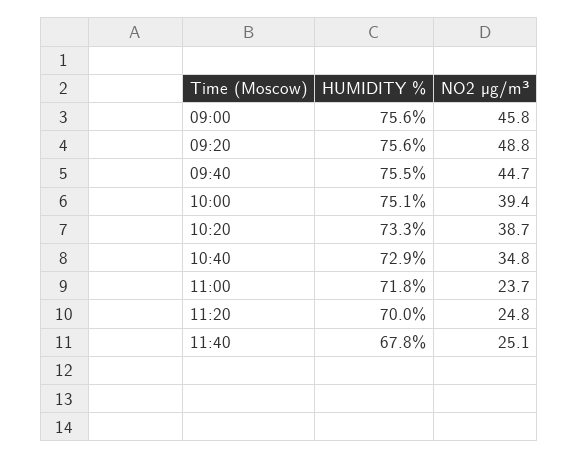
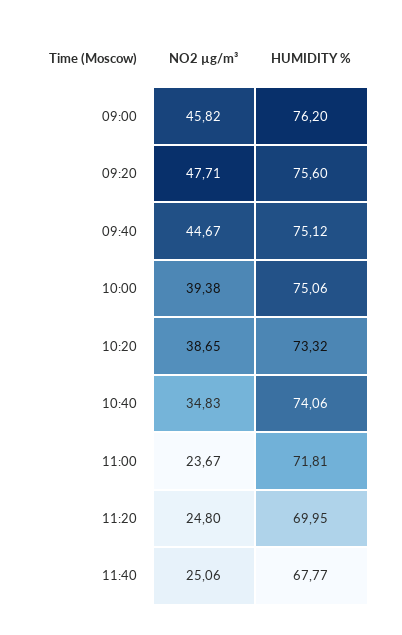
HUMIDITY %, 09:00: 75.6 -> 76.2
NO2 µg/m³, 09:20: 48.8 -> 47.71
HUMIDITY %, 09:40: 75.5 -> 75.12
HUMIDITY %, 10:40: 72.9 -> 74.06

